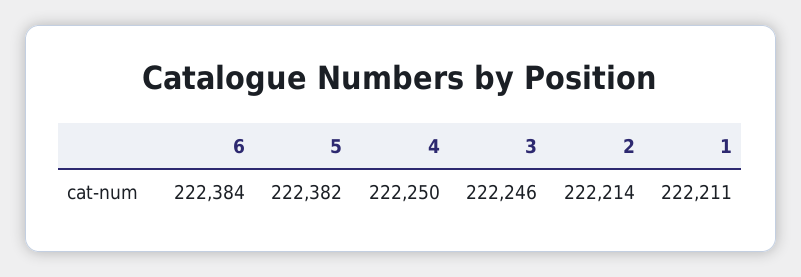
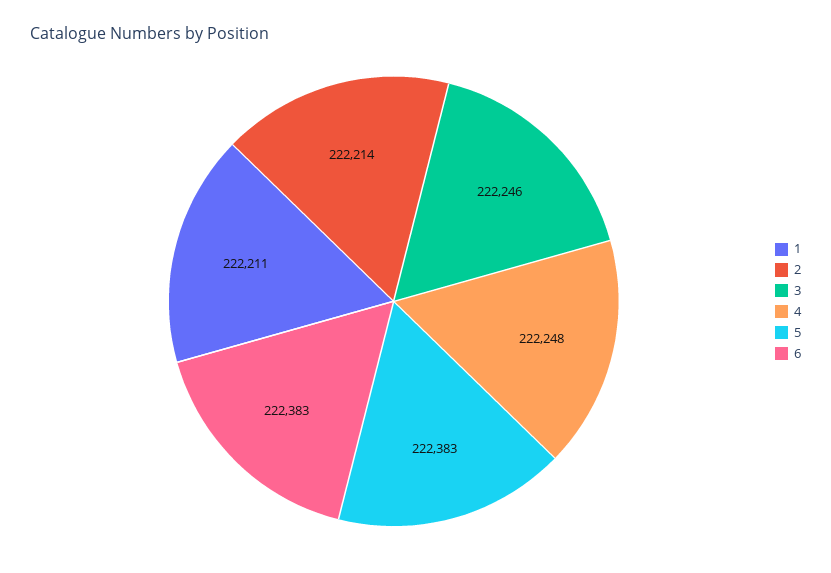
6: 222384 -> 222383
5: 222382 -> 222383
4: 222250 -> 222248

